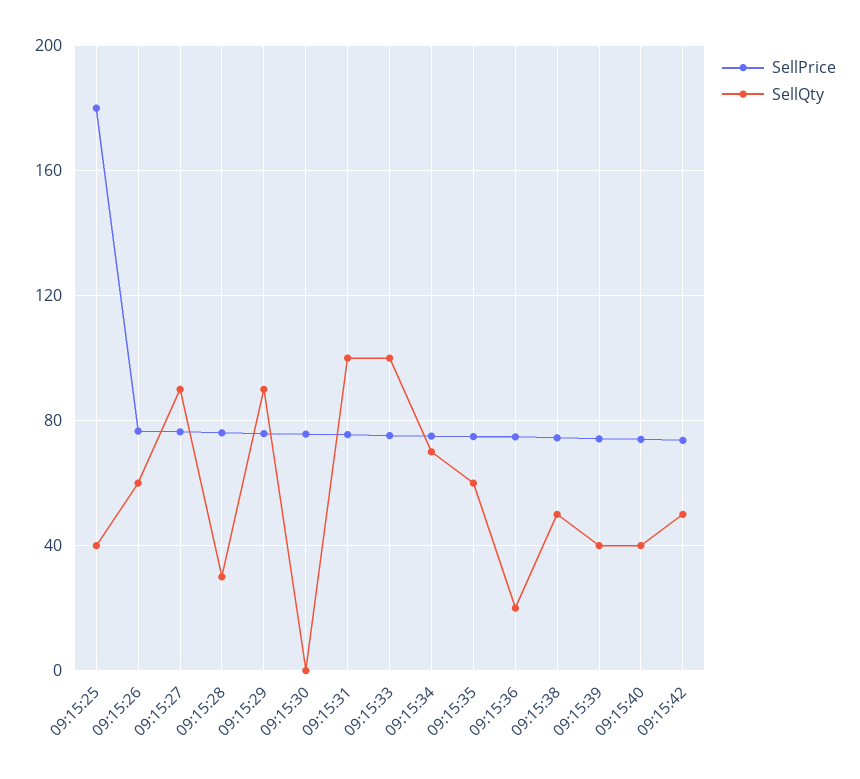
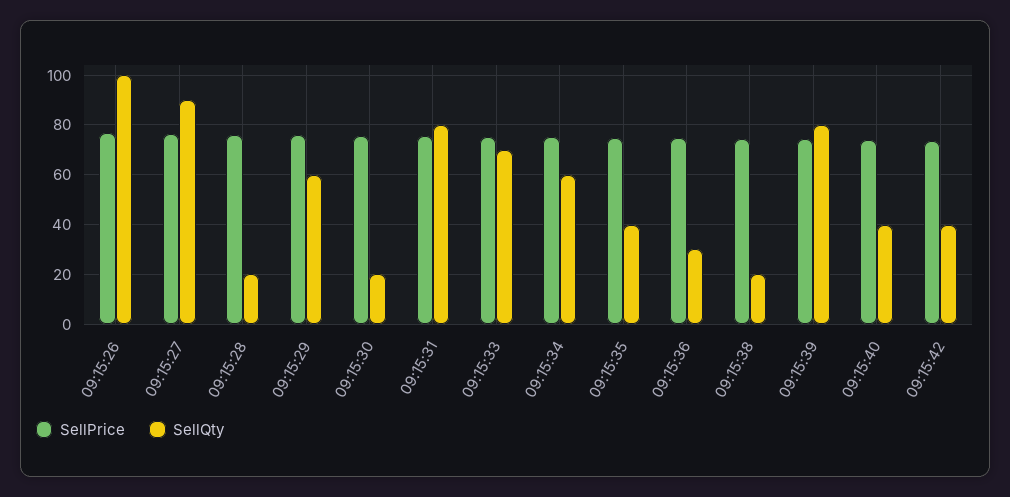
SellPrice, 09:15:25: 180 -> none
SellQty, 09:15:25: 40 -> none
SellQty, 09:15:26: 60 -> 100
SellQty, 09:15:28: 30 -> 20
SellQty, 09:15:29: 90 -> 60
SellQty, 09:15:30: 0 -> 20
SellQty, 09:15:31: 100 -> 80
SellQty, 09:15:33: 100 -> 70
SellQty, 09:15:34: 70 -> 60
SellQty, 09:15:35: 60 -> 40
SellQty, 09:15:36: 20 -> 30
SellQty, 09:15:38: 50 -> 20
SellQty, 09:15:39: 40 -> 80
SellQty, 09:15:42: 50 -> 40

